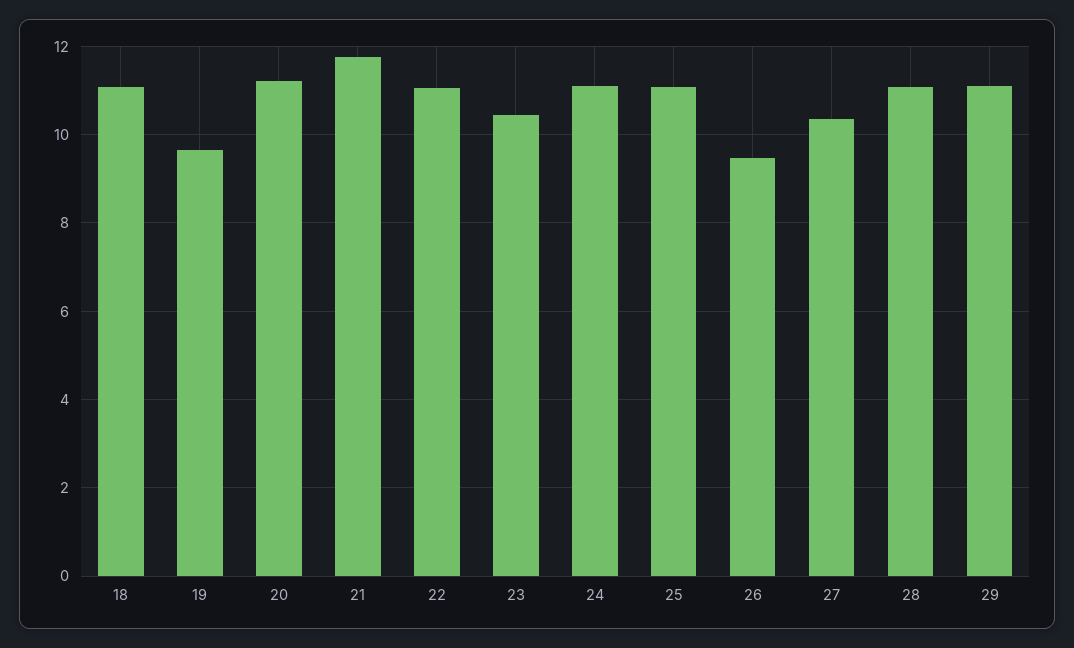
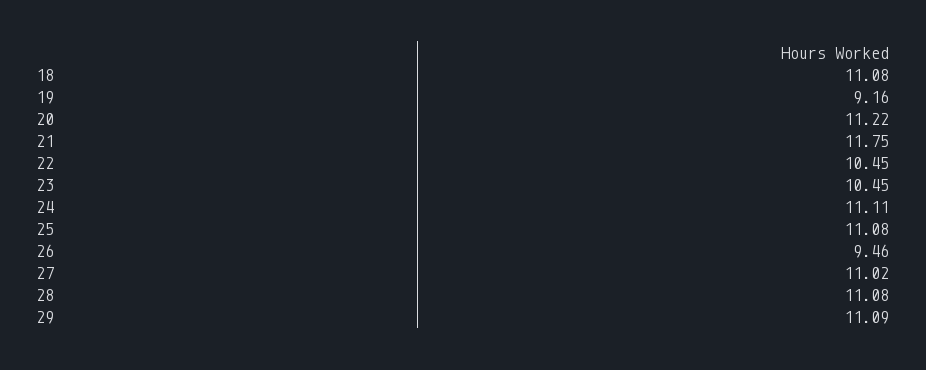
19: 9.6 -> 9.16
22: 11 -> 10.45
27: 10.4 -> 11.02

